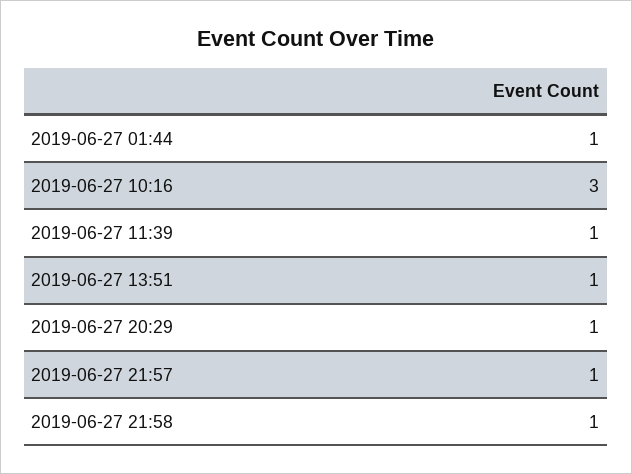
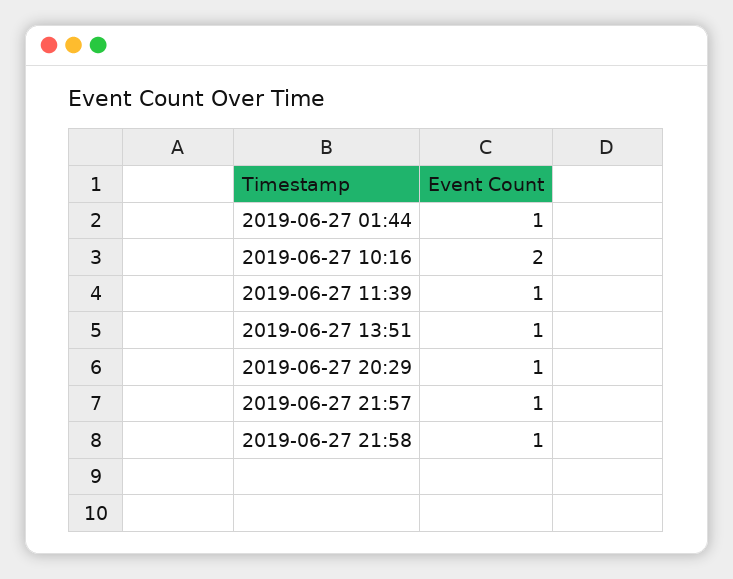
2019-06-27 10:16: 3 -> 2

